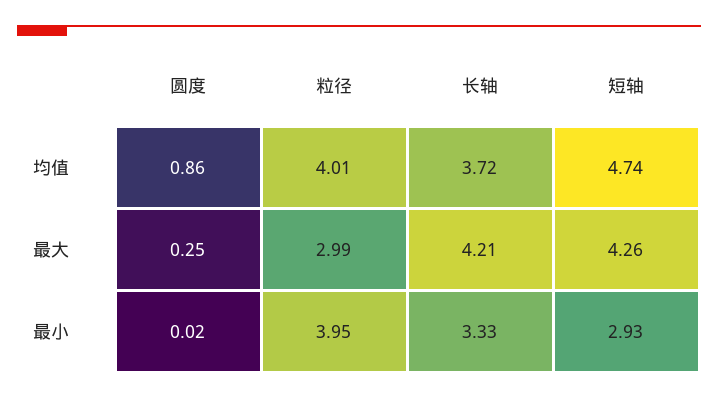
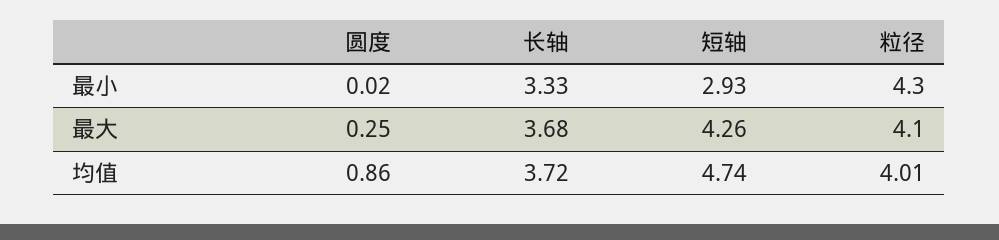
粒径, 最大: 2.99 -> 4.1
长轴, 最大: 4.21 -> 3.68
粒径, 最小: 3.95 -> 4.3

